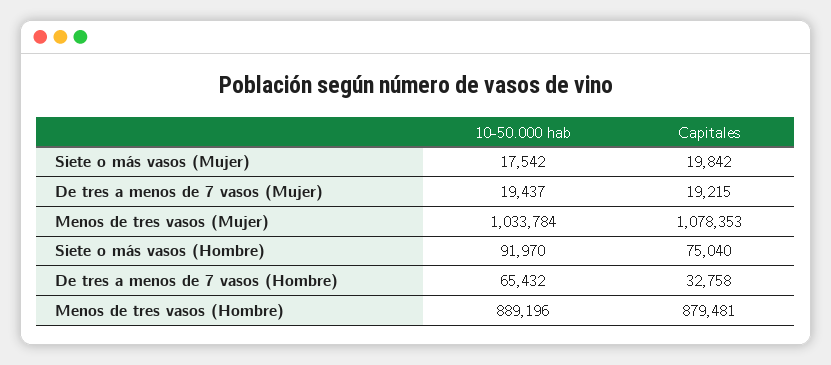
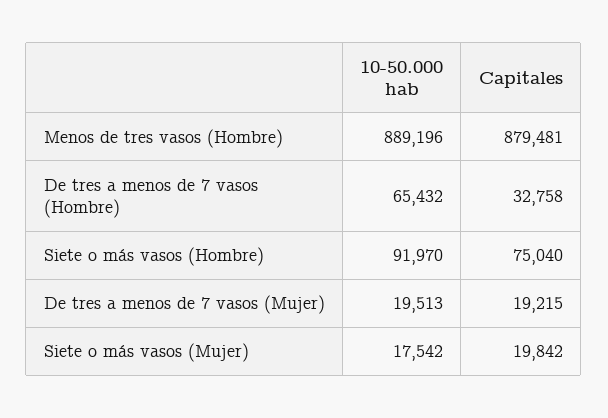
10-50.000 hab, De tres a menos de 7 vasos (Mujer): 19437 -> 19513
10-50.000 hab, Menos de tres vasos (Mujer): 1033784 -> none
Capitales, Menos de tres vasos (Mujer): 1078353 -> none

